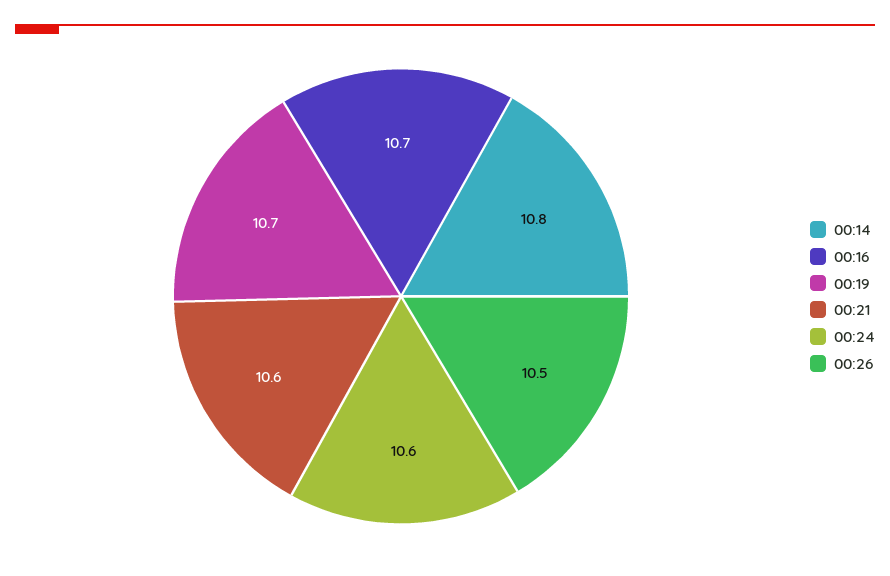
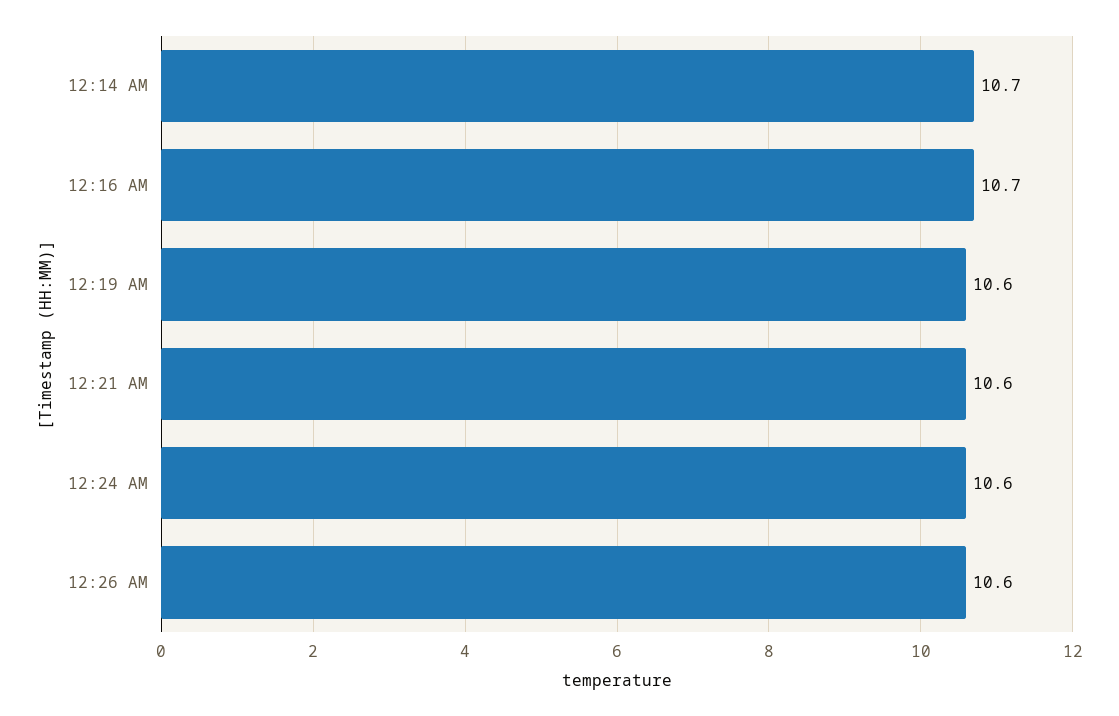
00:14: 10.8 -> 10.7
00:19: 10.7 -> 10.6
00:26: 10.5 -> 10.6

